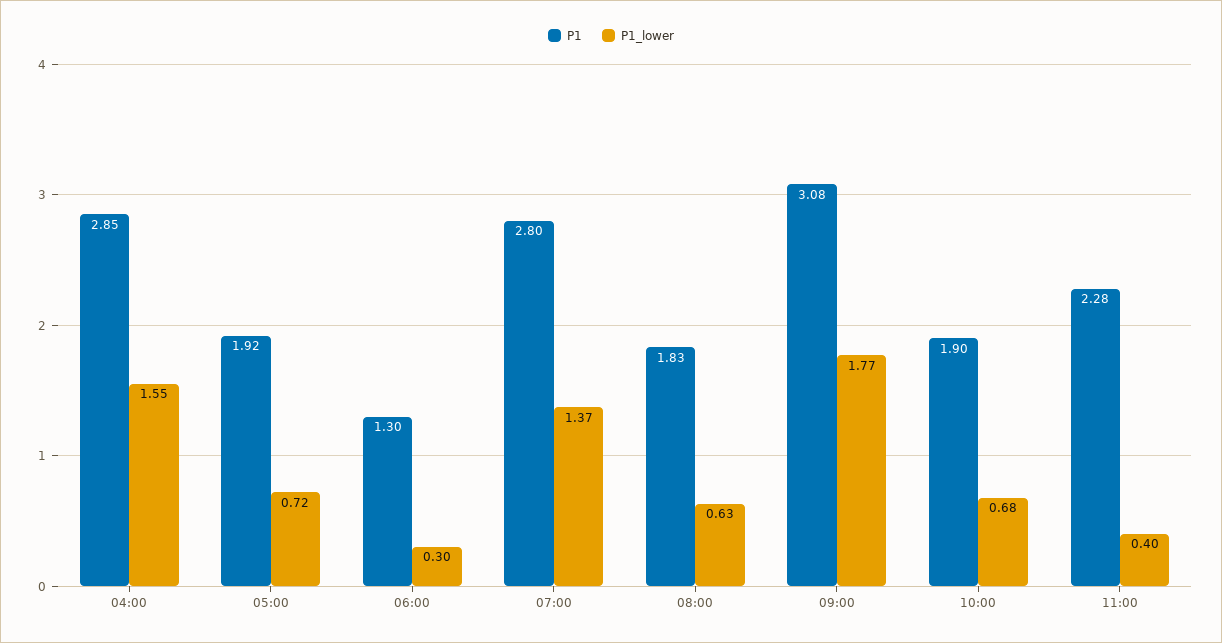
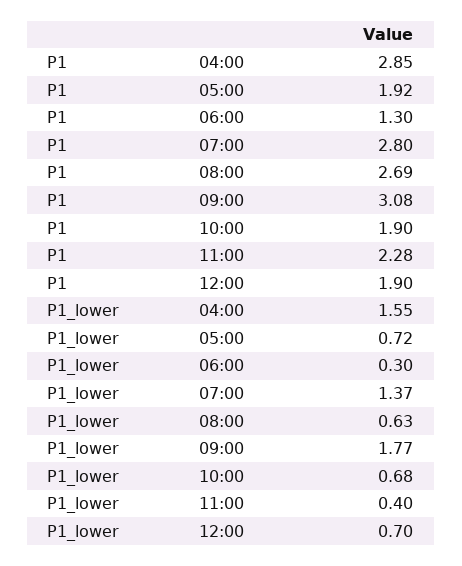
P1, 08:00: 1.83 -> 2.69
P1, 12:00: none -> 1.9
P1_lower, 12:00: none -> 0.7

